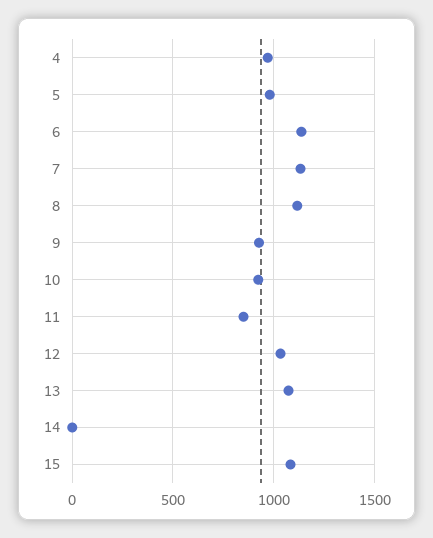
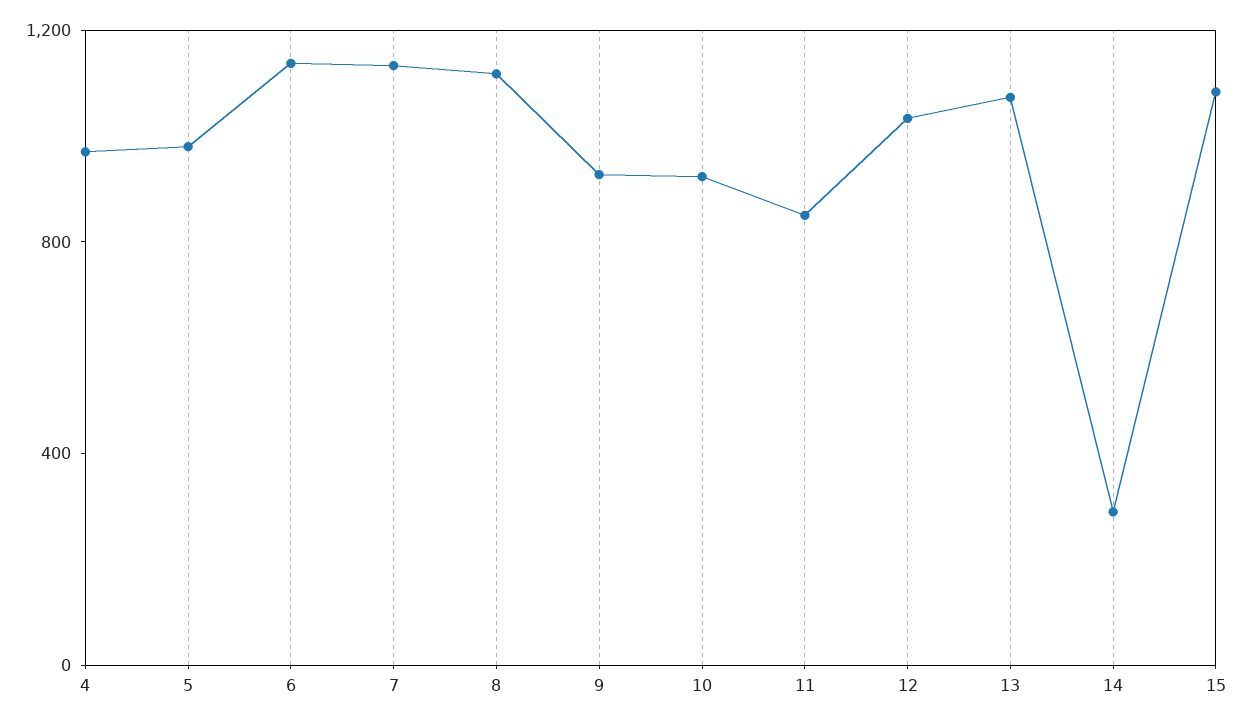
14: 0 -> 300

